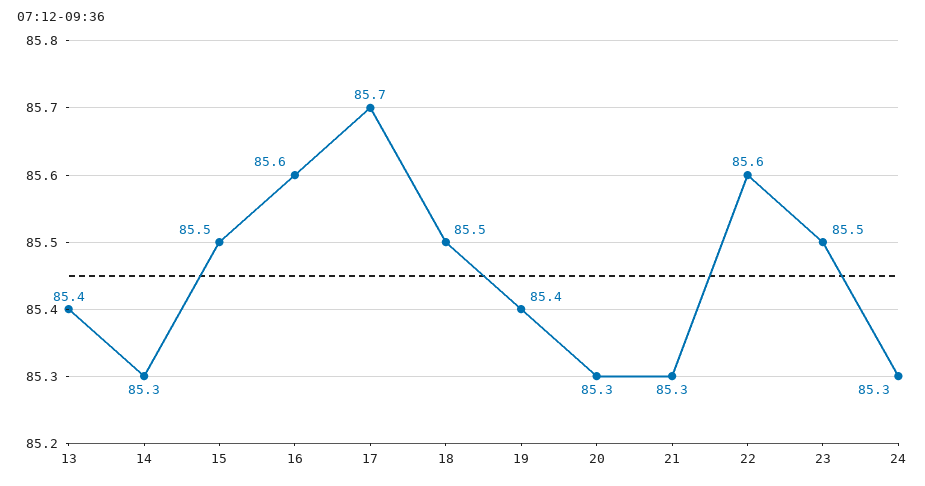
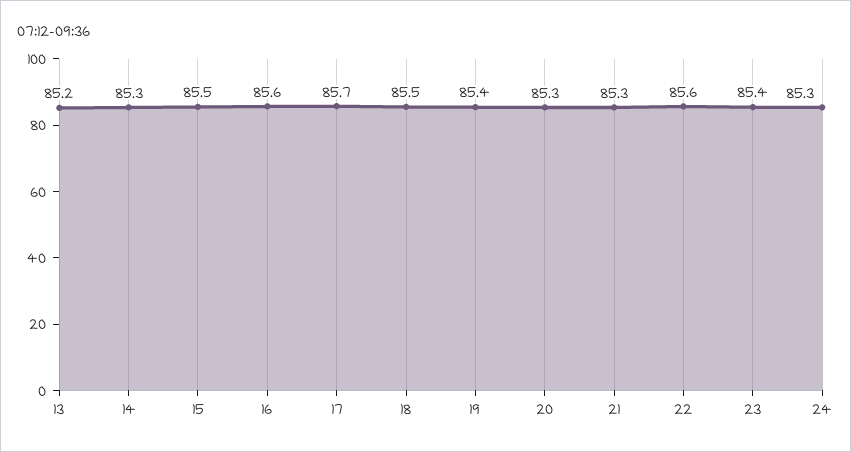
13: 85.4 -> 85.2
23: 85.5 -> 85.4

